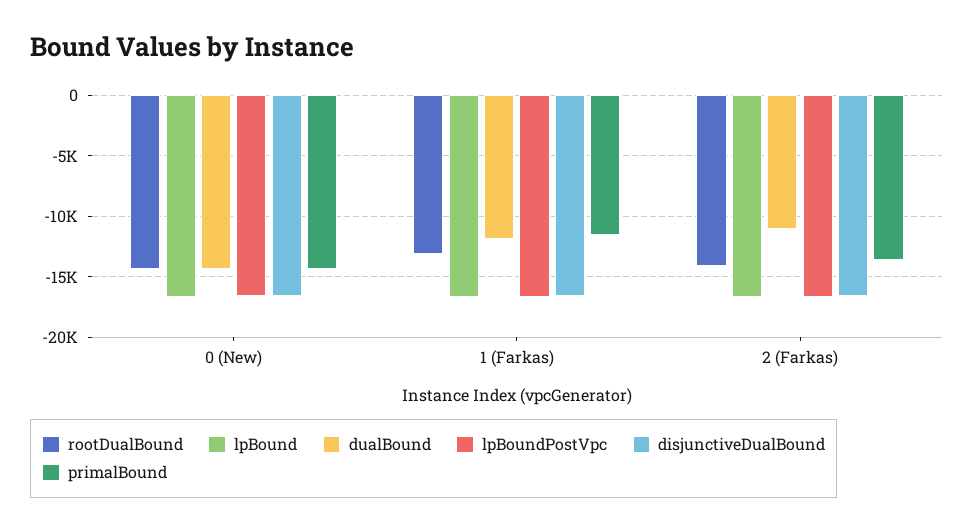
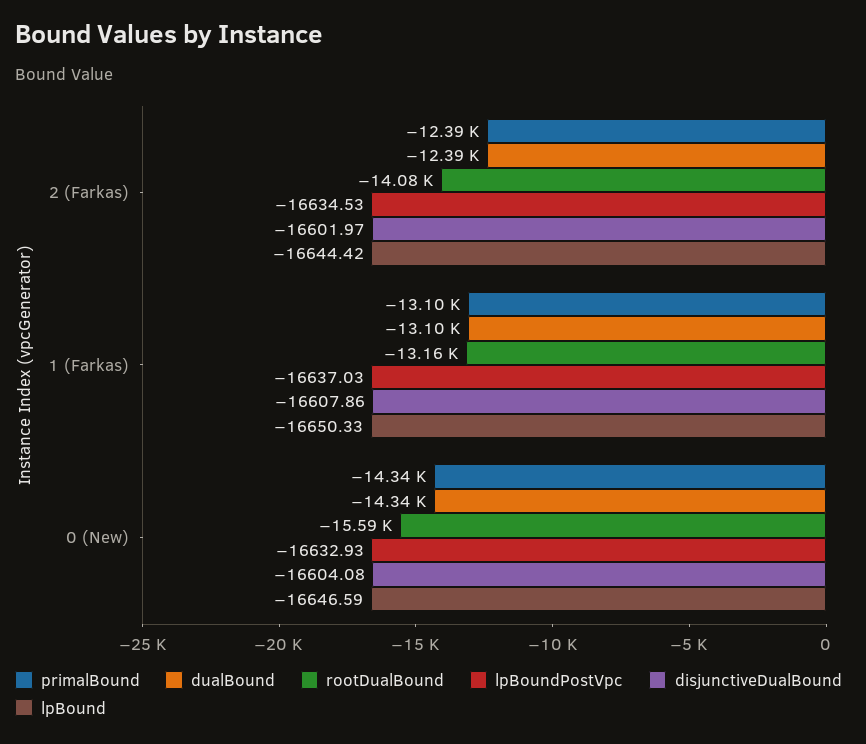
rootDualBound, 0 (New): -14500 -> -15590
dualBound, 1 (Farkas): -12000 -> -13100
primalBound, 1 (Farkas): -11500 -> -13100
dualBound, 2 (Farkas): -11000 -> -12390
primalBound, 2 (Farkas): -13500 -> -12390

